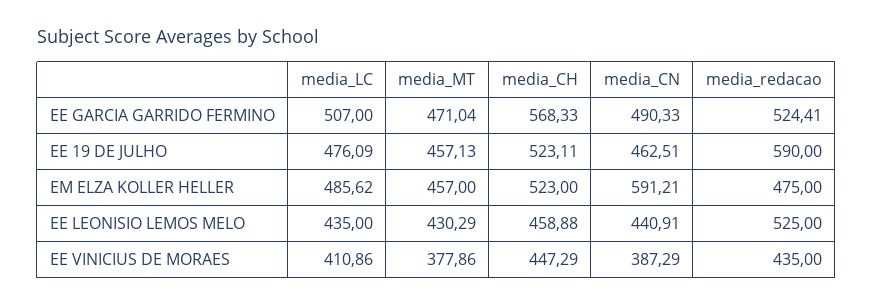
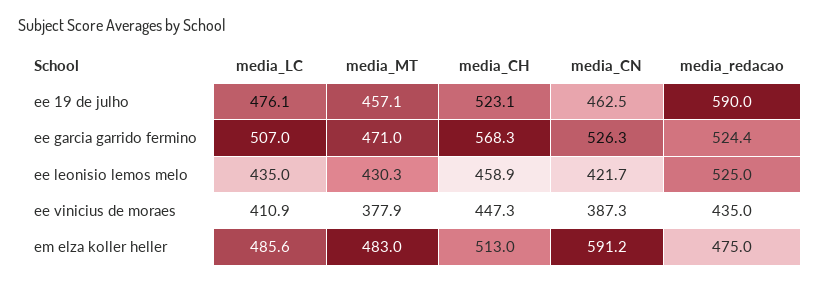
media_CN, EE GARCIA GARRIDO FERMINO: 490.33 -> 526.3
media_MT, EM ELZA KOLLER HELLER: 457 -> 483
media_CH, EM ELZA KOLLER HELLER: 523 -> 513
media_CN, EE LEONISIO LEMOS MELO: 440.91 -> 421.7

